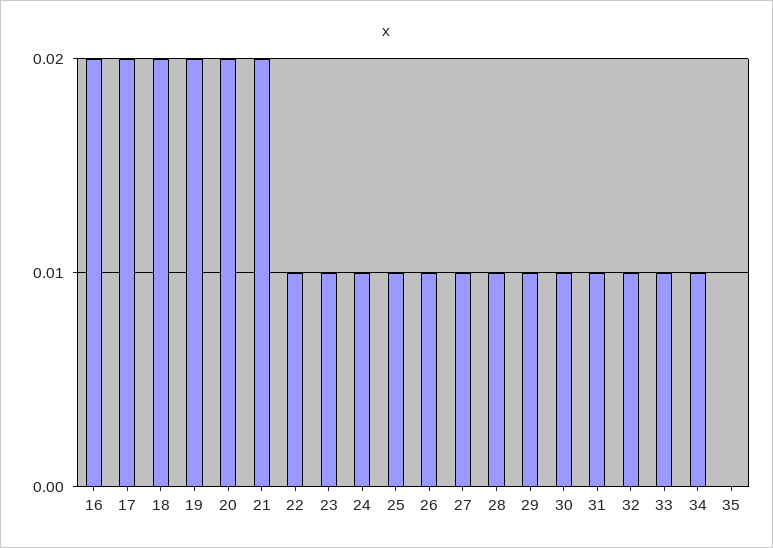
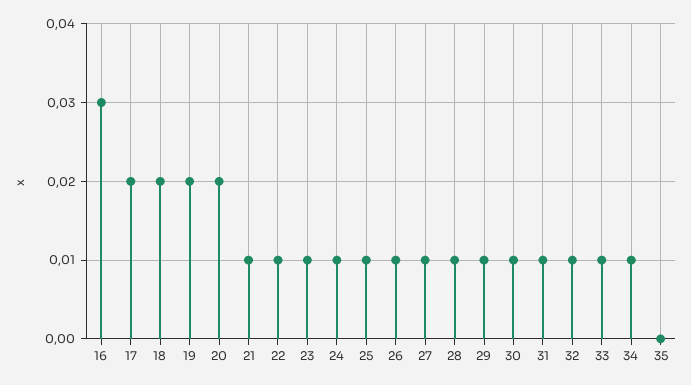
16: 0.02 -> 0.03
21: 0.02 -> 0.01

